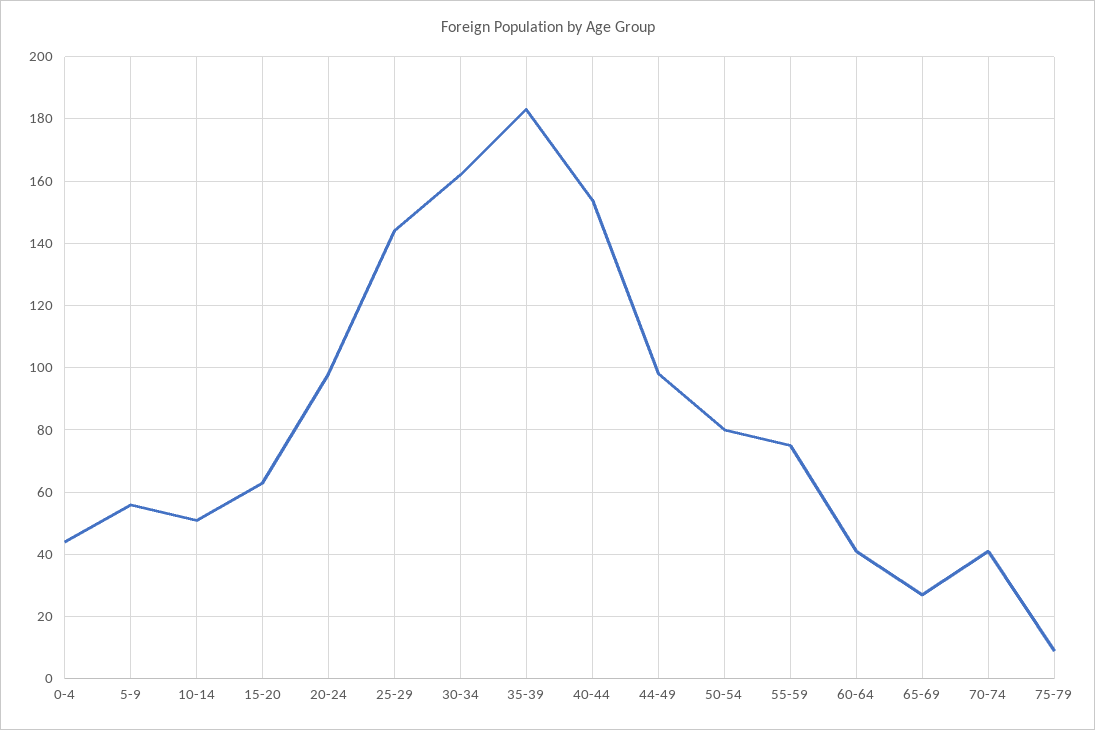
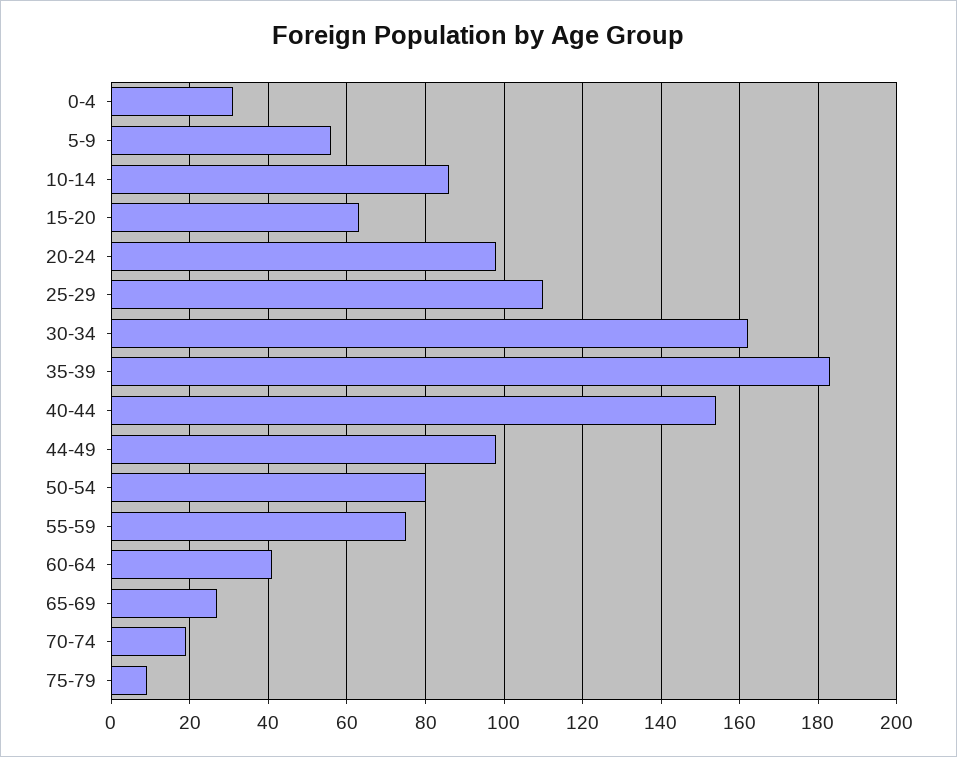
0-4: 45 -> 30
10-14: 50 -> 85
25-29: 145 -> 110
70-74: 40 -> 20

